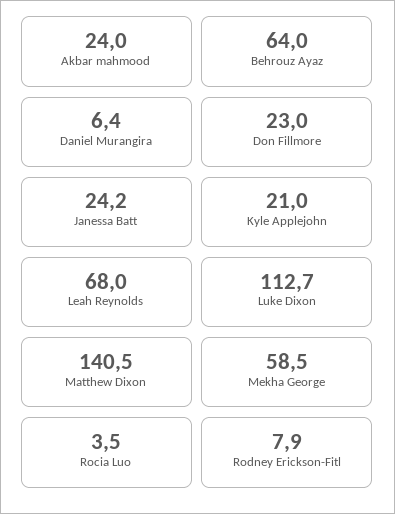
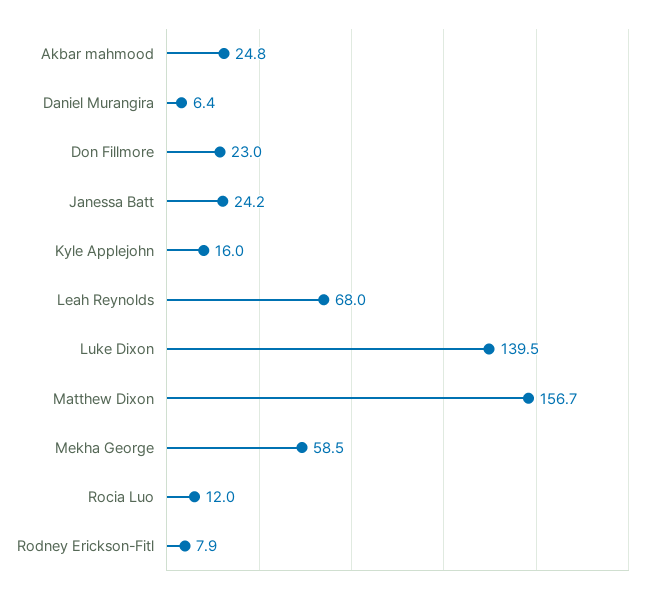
Akbar mahmood: 24 -> 24.8
Behrouz Ayaz: 64 -> none
Kyle Applejohn: 21 -> 16
Luke Dixon: 112.7 -> 139.5
Matthew Dixon: 140.5 -> 156.7
Rocia Luo: 3.5 -> 12

